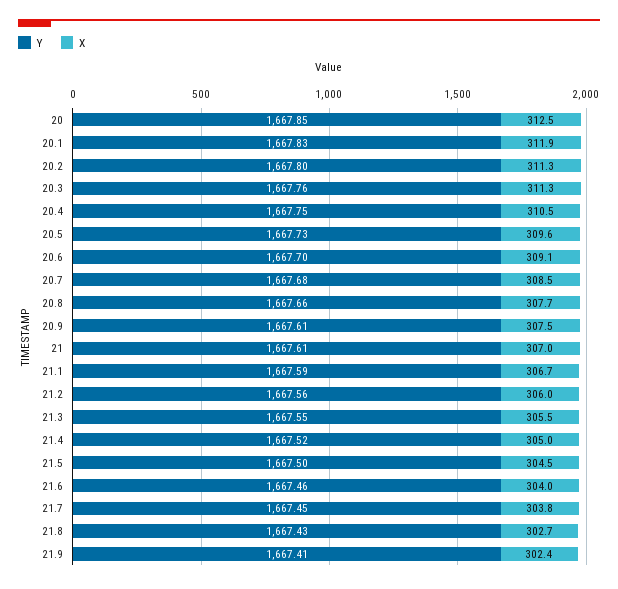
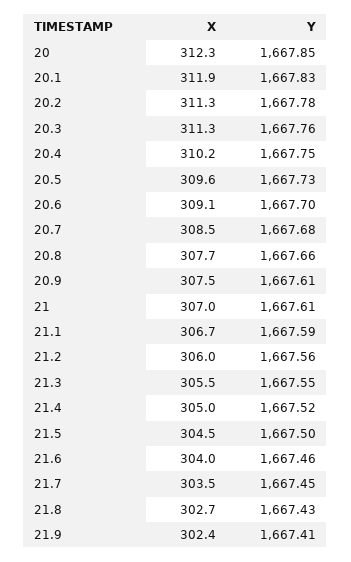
X, 20: 312.5 -> 312.3
Y, 20.2: 1667.8 -> 1667.78
X, 20.4: 310.5 -> 310.2
X, 21.7: 303.8 -> 303.5

